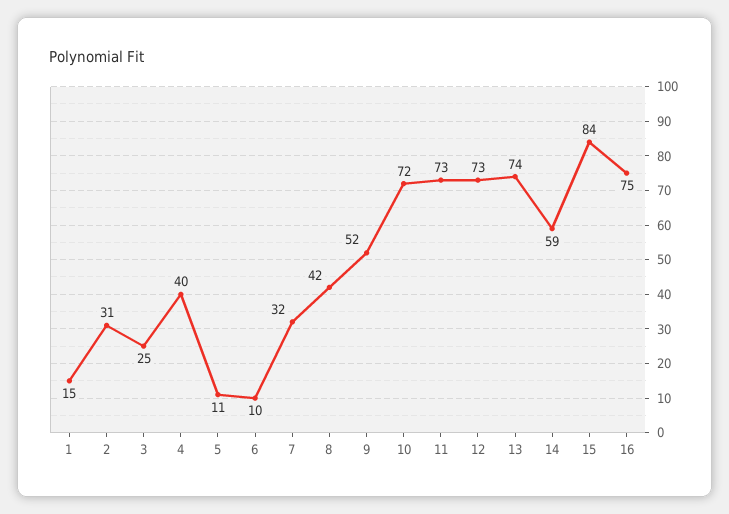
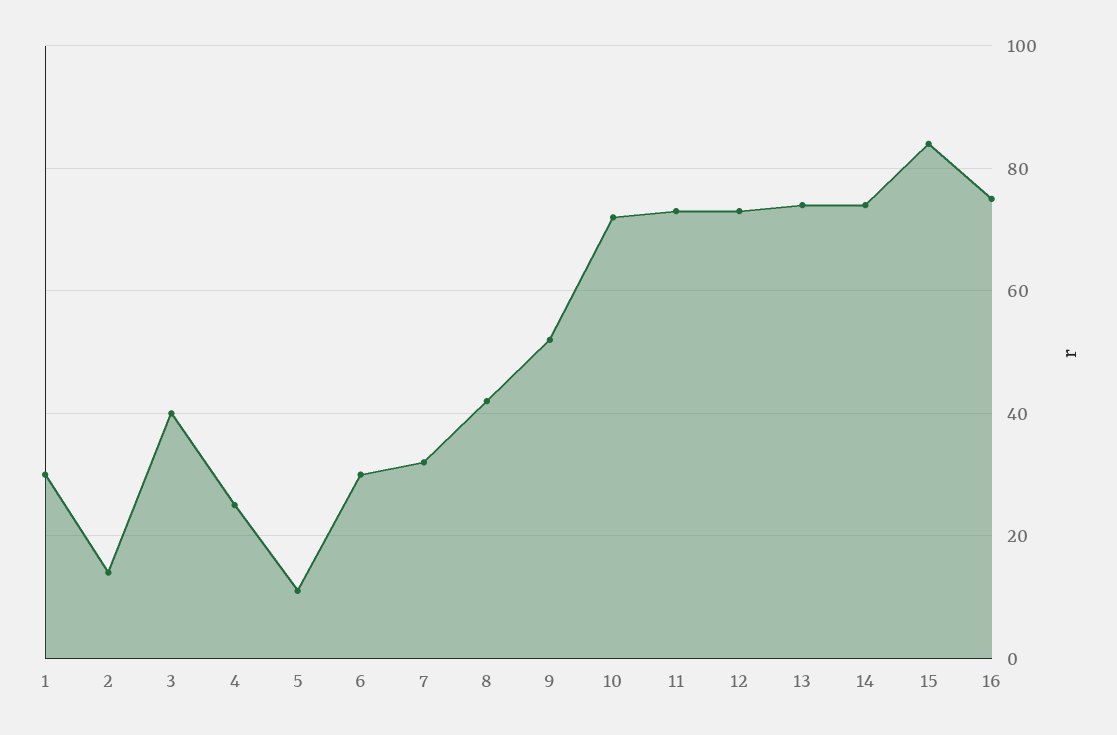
1: 15 -> 30
2: 31 -> 15
3: 25 -> 40
4: 40 -> 25
6: 10 -> 30
14: 59 -> 75

